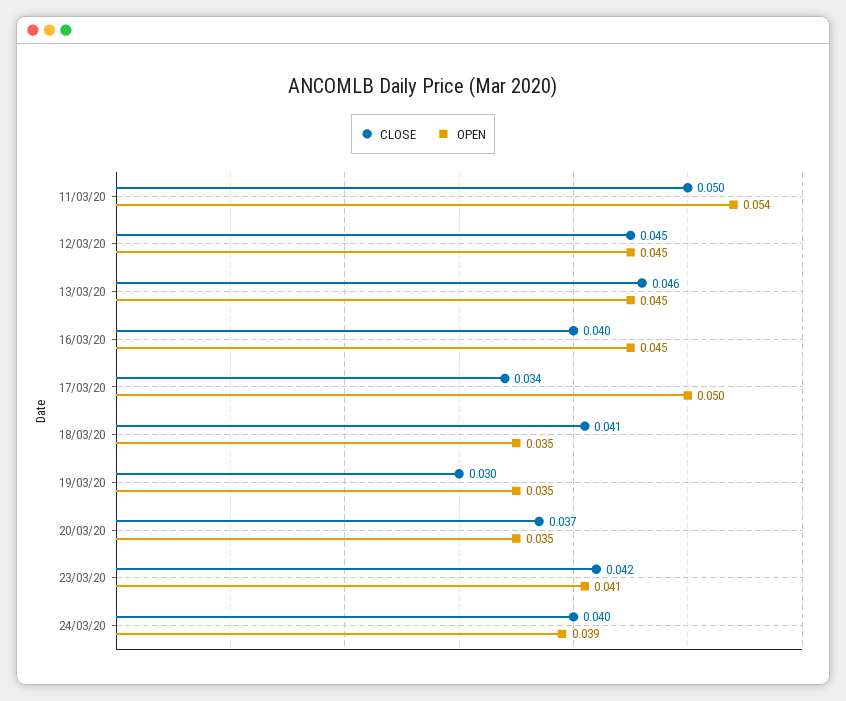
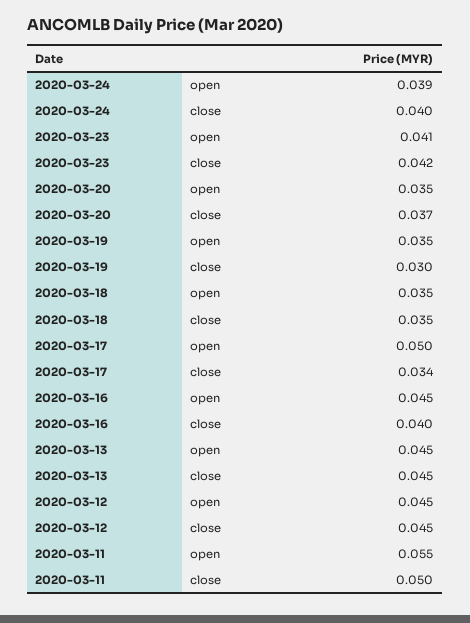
OPEN, 11/03/20: 0.054 -> 0.055
CLOSE, 13/03/20: 0.046 -> 0.045
CLOSE, 18/03/20: 0.041 -> 0.035

